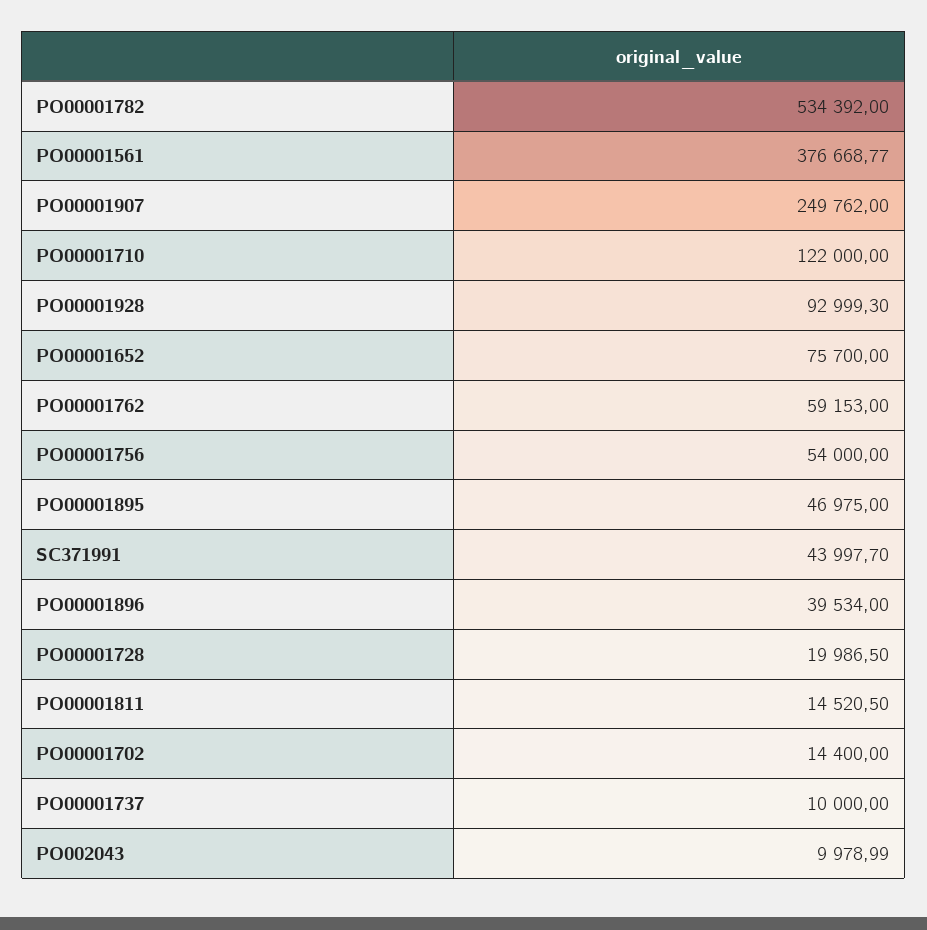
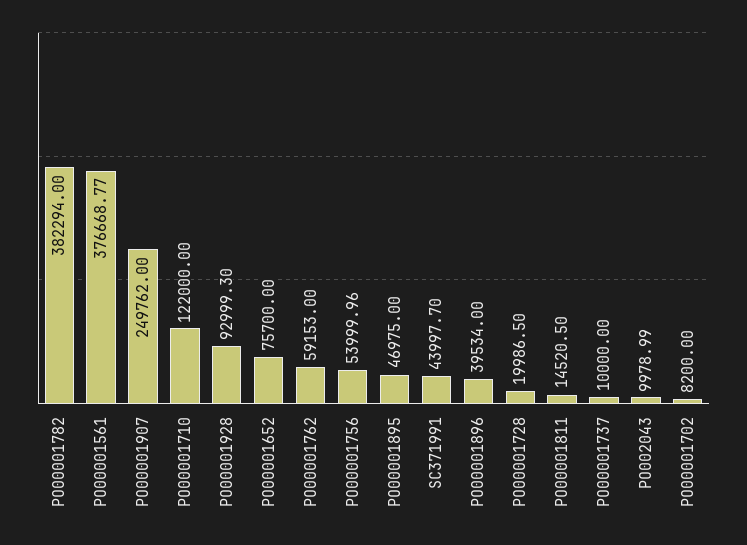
PO00001782: 534392 -> 382294
PO00001756: 54000 -> 53999.96
PO00001702: 14400 -> 8200

